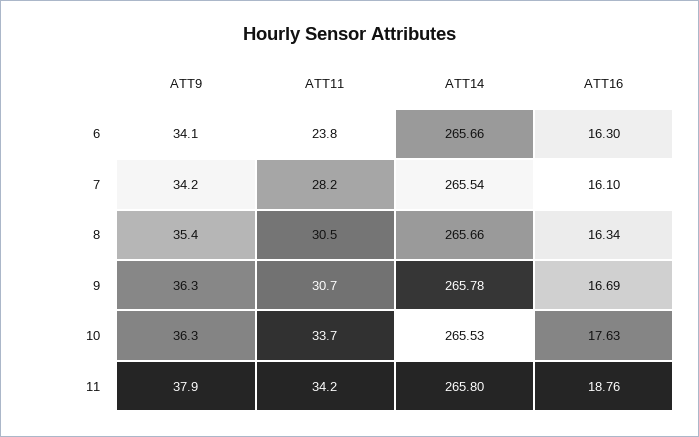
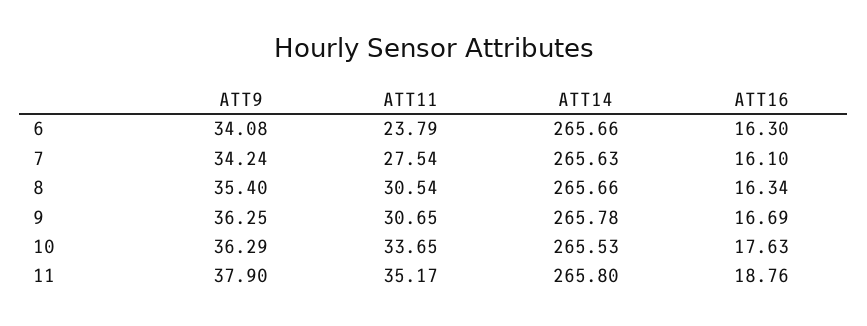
ATT11, 7: 28.2 -> 27.54
ATT14, 7: 265.54 -> 265.63
ATT11, 11: 34.2 -> 35.17

